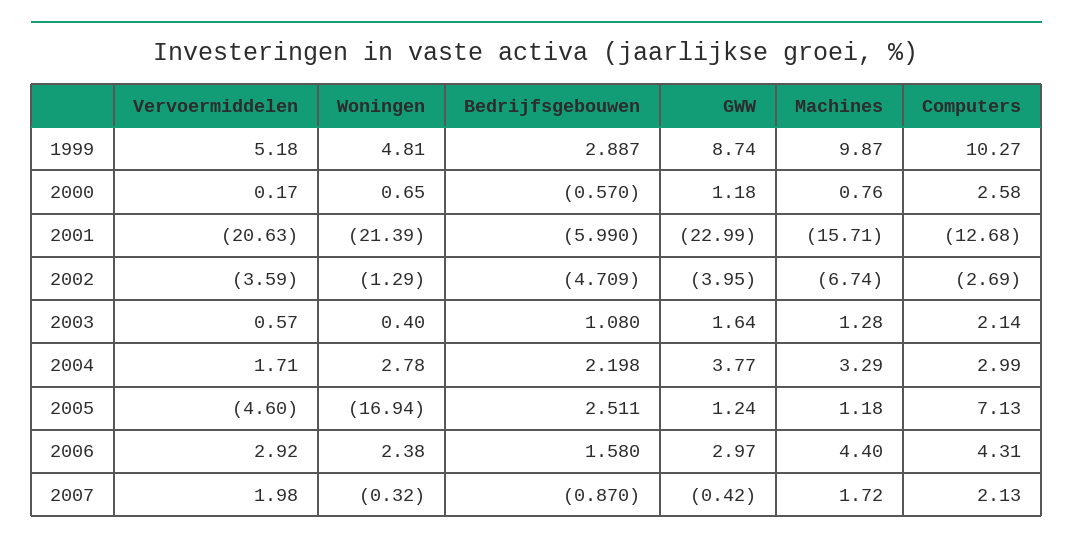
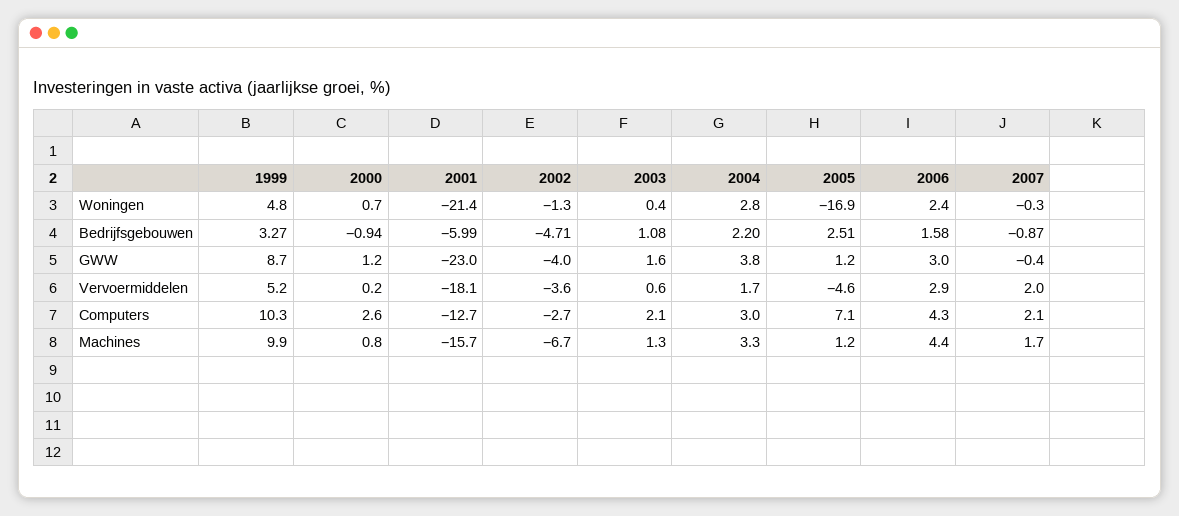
Bedrijfsgebouwen, 1999: 2.887 -> 3.27
Bedrijfsgebouwen, 2000: -0.57 -> -0.94
Vervoermiddelen, 2001: -20.63 -> -18.1

